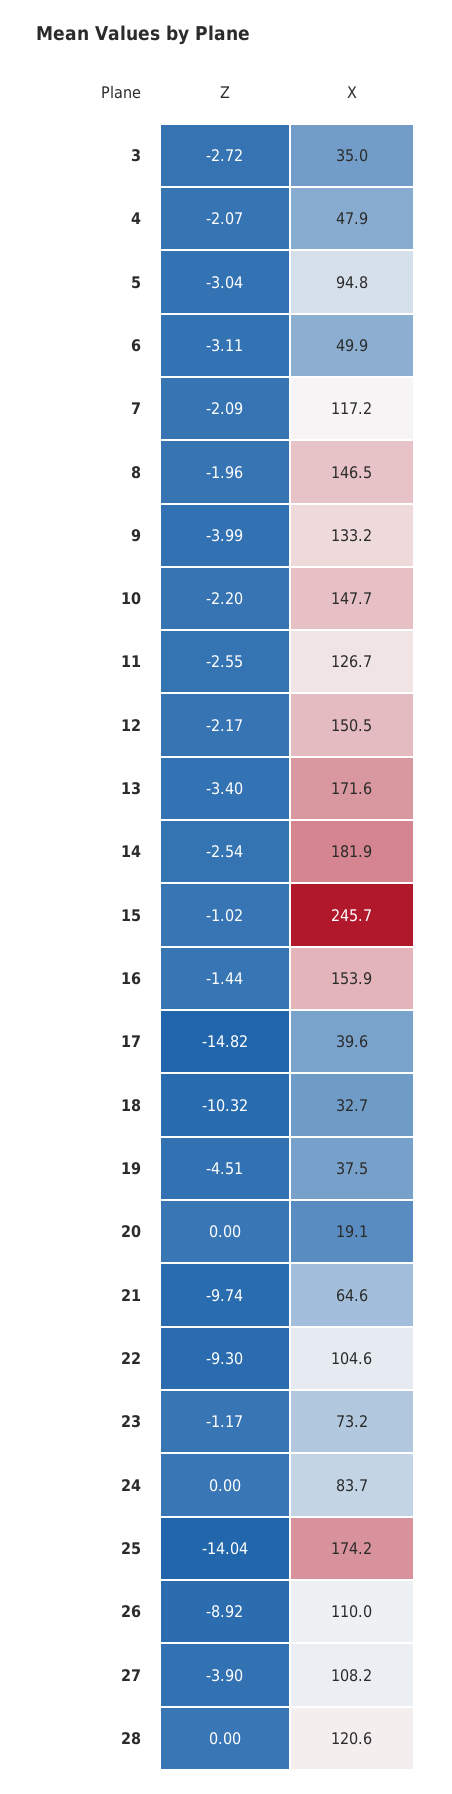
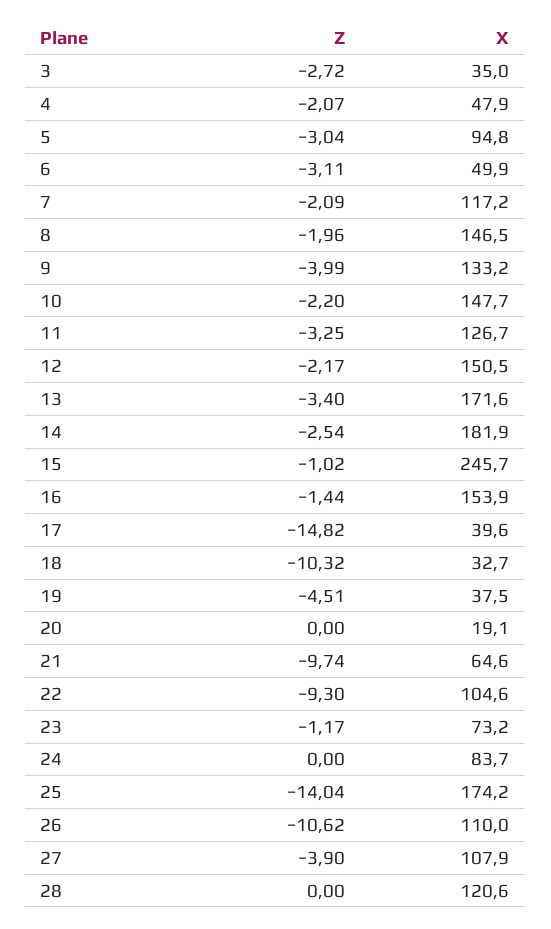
Z, 11: -2.55 -> -3.25
Z, 26: -8.92 -> -10.62
X, 27: 108.2 -> 107.9

